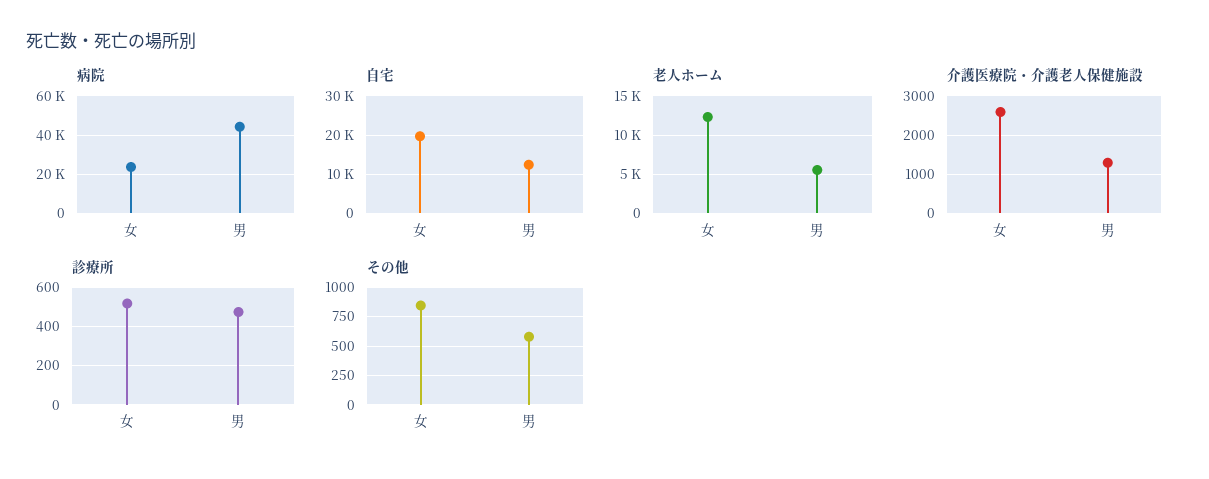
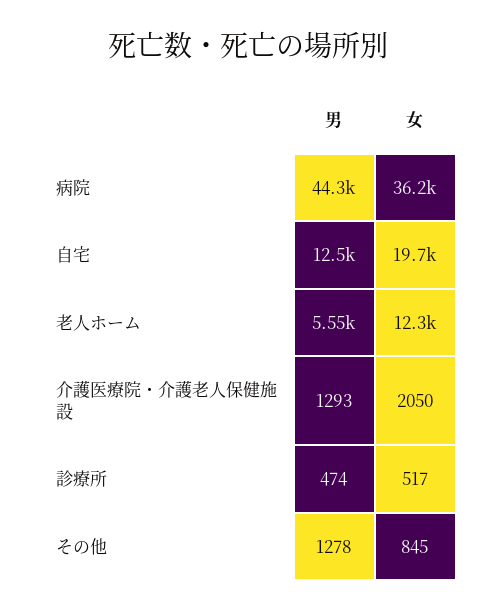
病院, 女: 25000 -> 36200
介護医療院・介護老人保健施設, 女: 2600 -> 2050
その他, 男: 500 -> 1278

